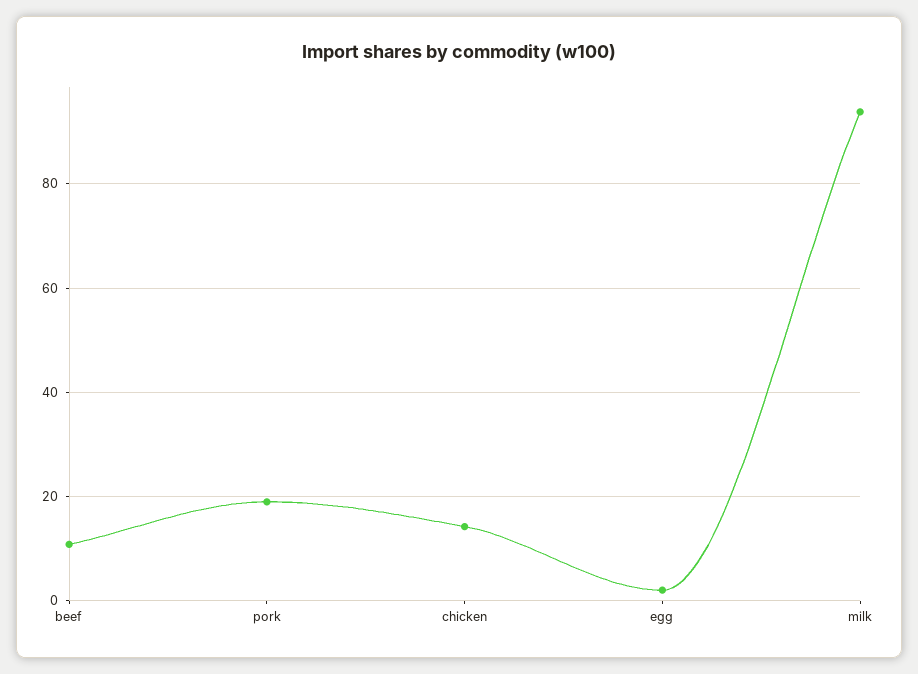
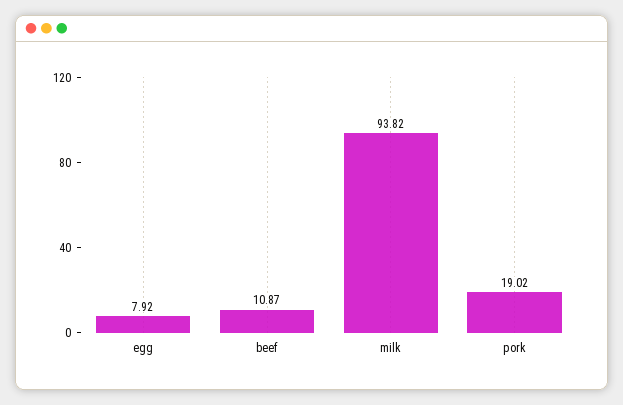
chicken: 14 -> none
egg: 2 -> 7.92

